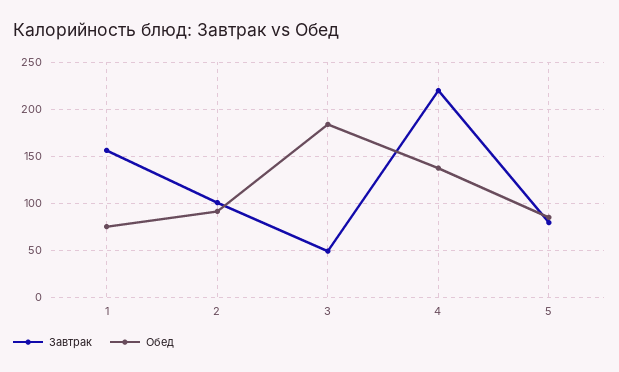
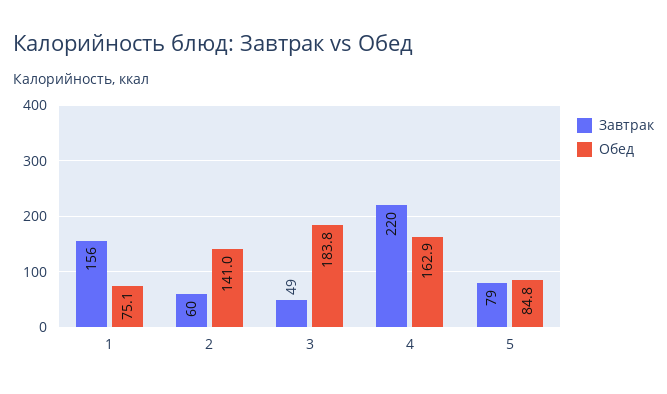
Завтрак, 2: 100 -> 60
Обед, 2: 90 -> 141
Обед, 4: 140 -> 162.9

